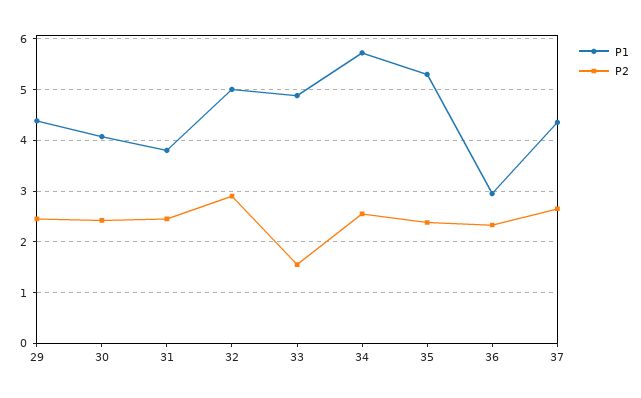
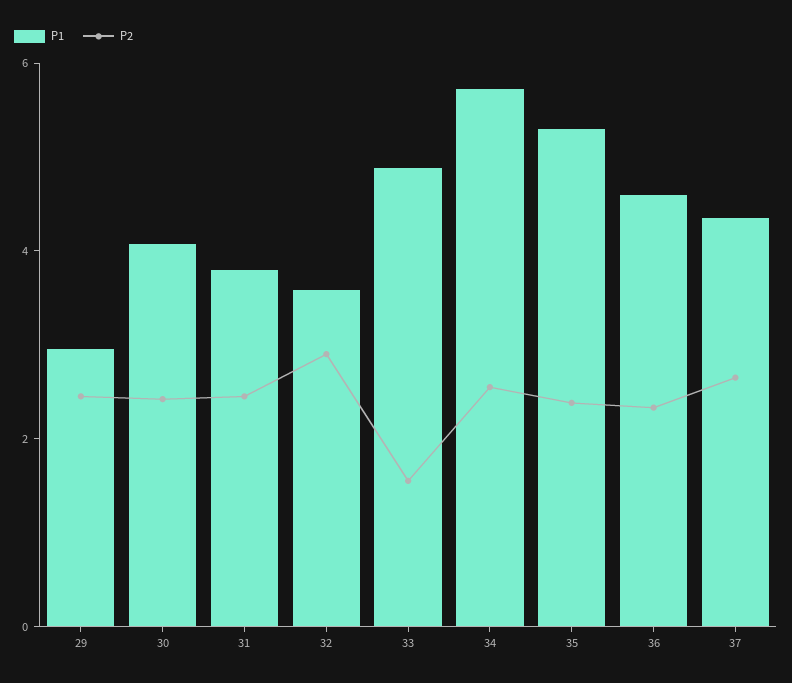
P1, 29: 4.4 -> 3
P1, 32: 5 -> 3.5
P1, 36: 3 -> 4.5

